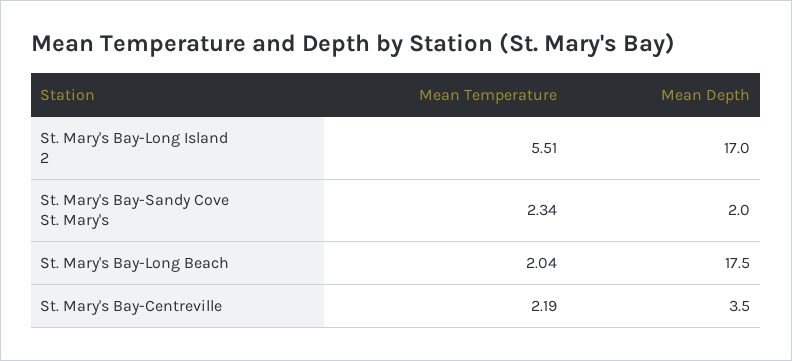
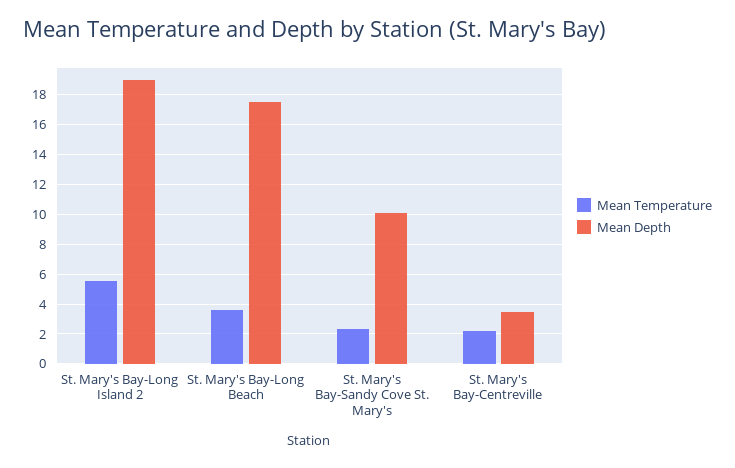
Mean Depth, St. Mary's Bay-Long Island 2: 17 -> 19
Mean Depth, St. Mary's Bay-Sandy Cove St. Mary's: 2 -> 10
Mean Temperature, St. Mary's Bay-Long Beach: 2.04 -> 3.5

